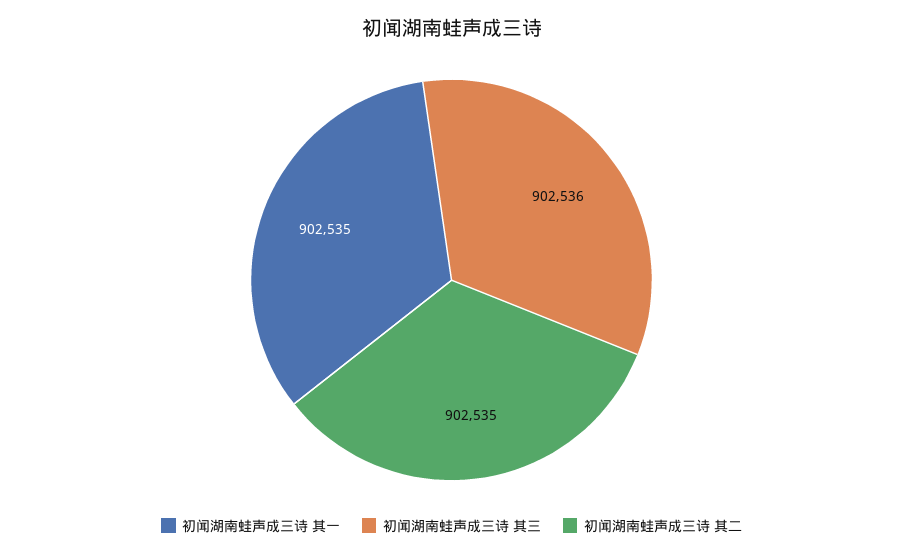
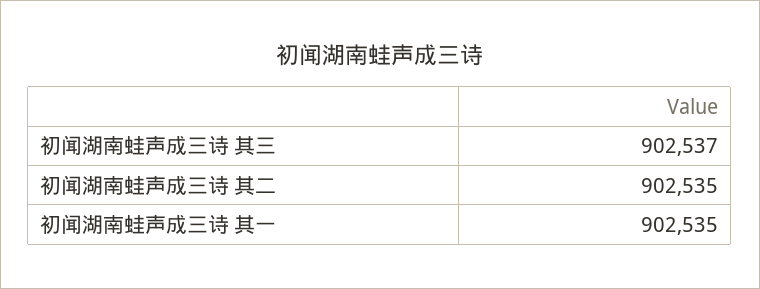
初闻湖南蛙声成三诗 其三: 902536 -> 902537

